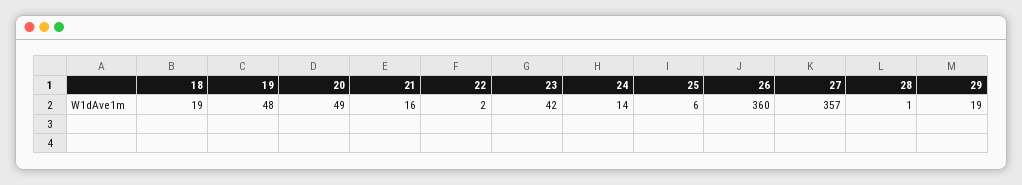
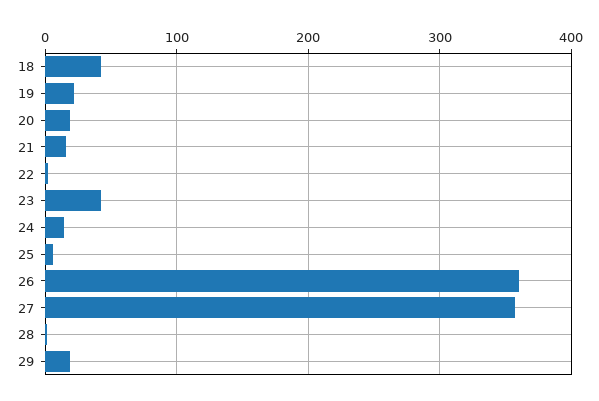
18: 19 -> 40
19: 48 -> 20
20: 49 -> 20

